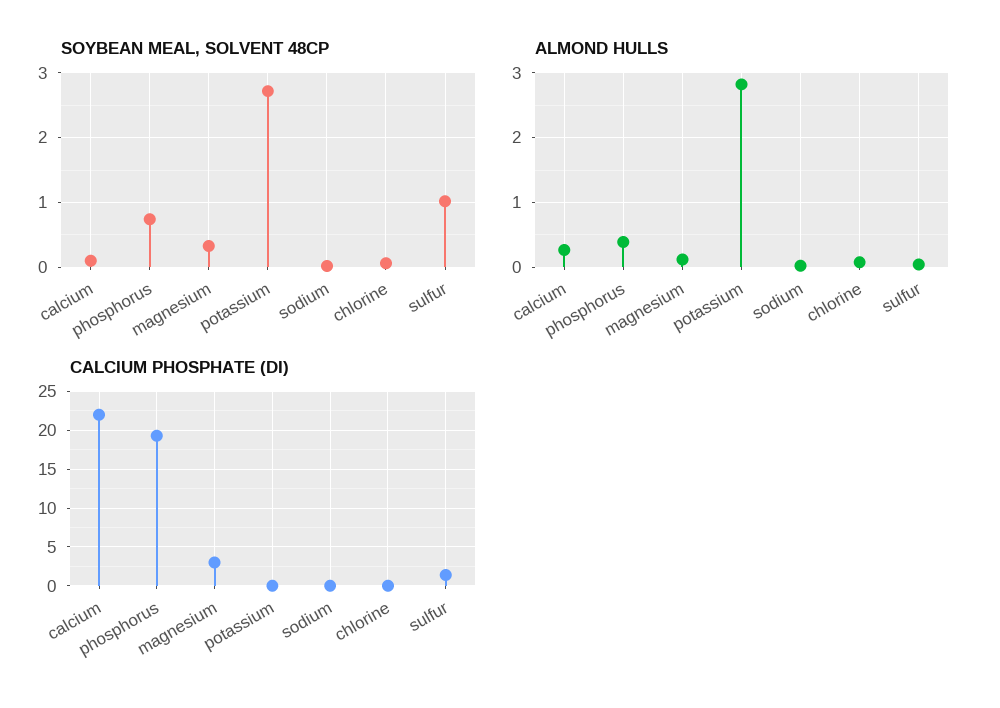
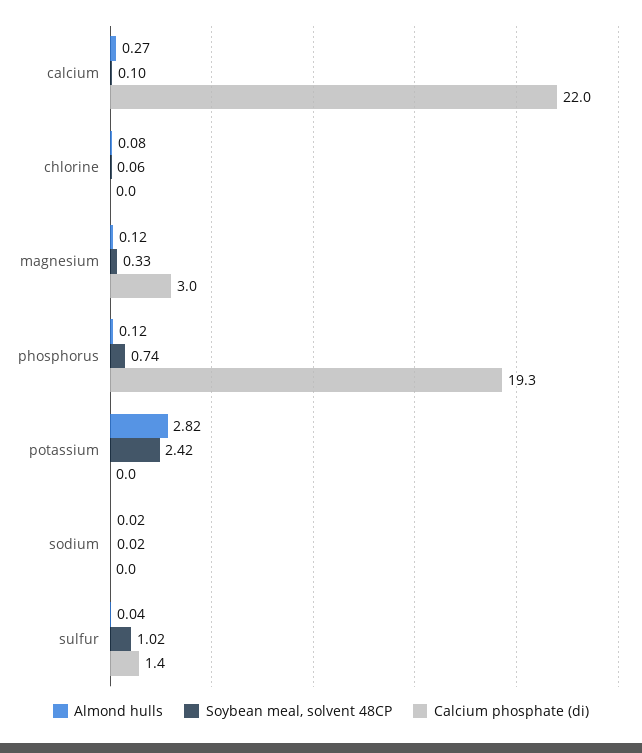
SOYBEAN MEAL, SOLVENT 48CP, potassium: 2.7 -> 2.42
ALMOND HULLS, phosphorus: 0.4 -> 0.12

